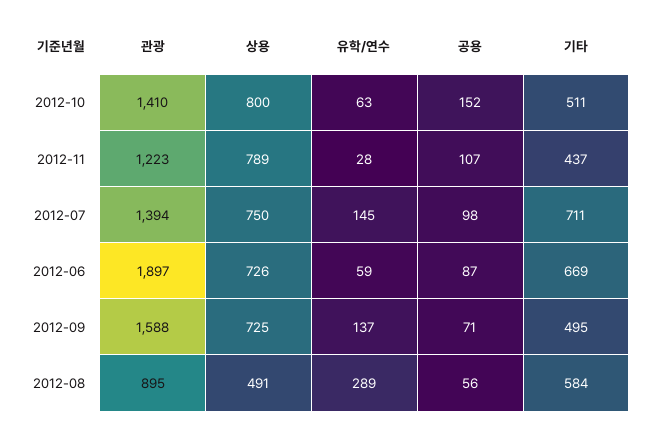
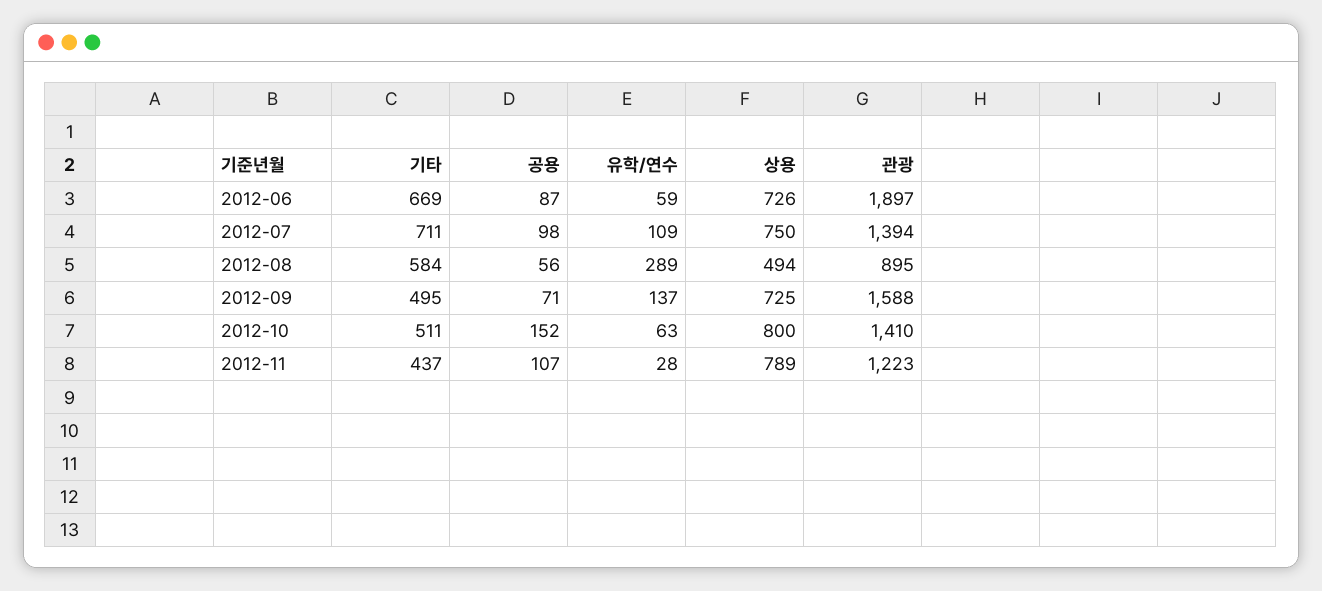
유학/연수, 2012-07: 145 -> 109
상용, 2012-08: 491 -> 494

